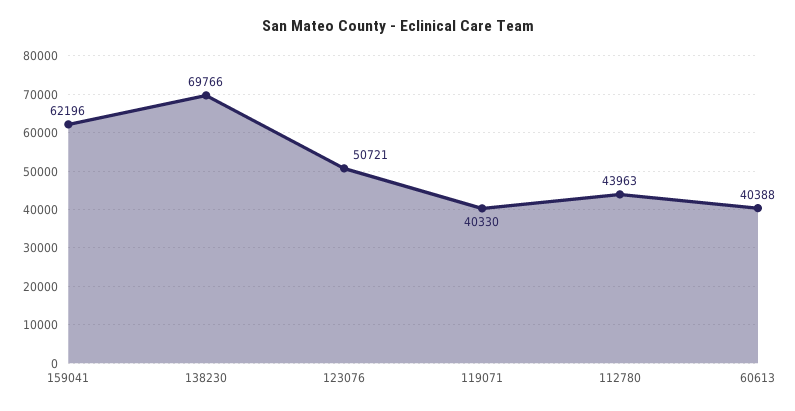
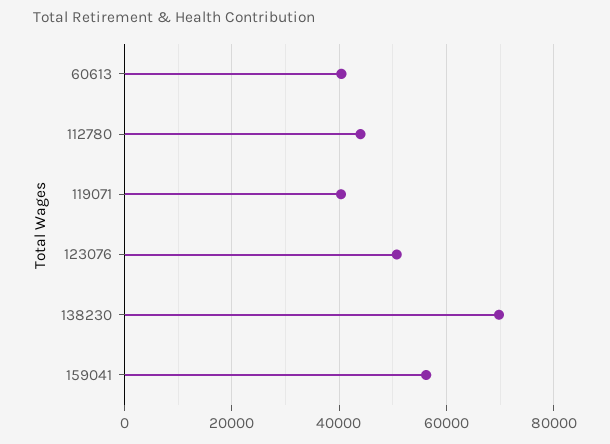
159041: 62196 -> 56000

